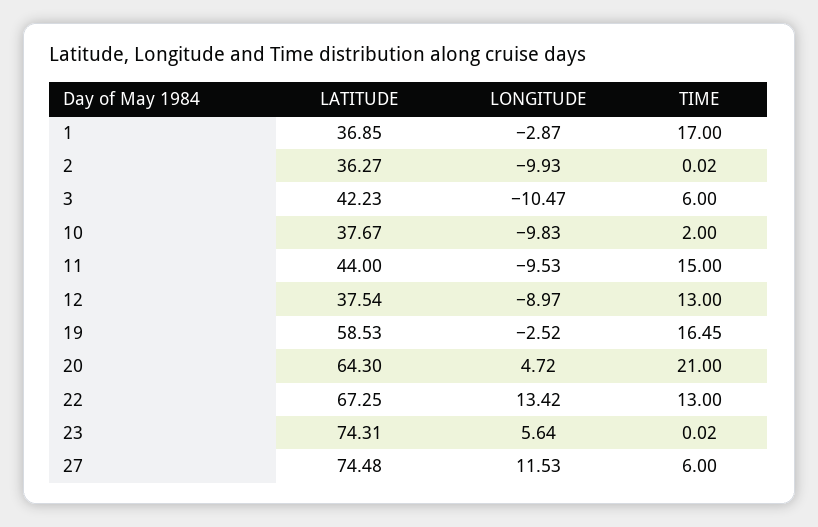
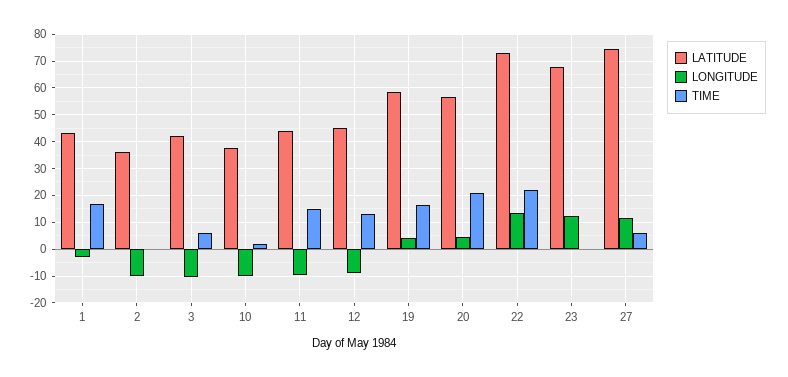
LATITUDE, 1: 36.85 -> 42.5
LATITUDE, 12: 37.54 -> 45
LONGITUDE, 19: -2.52 -> 5
LATITUDE, 20: 64.3 -> 57.5
LATITUDE, 22: 67.25 -> 72.5
TIME, 22: 13 -> 22.5
LATITUDE, 23: 74.31 -> 67.5
LONGITUDE, 23: 5.64 -> 12.5

